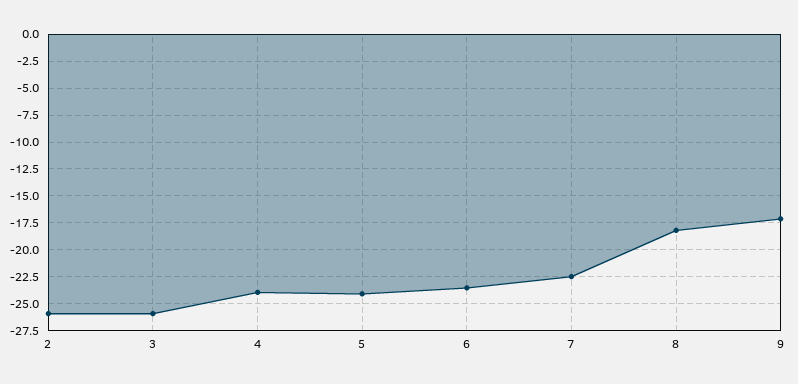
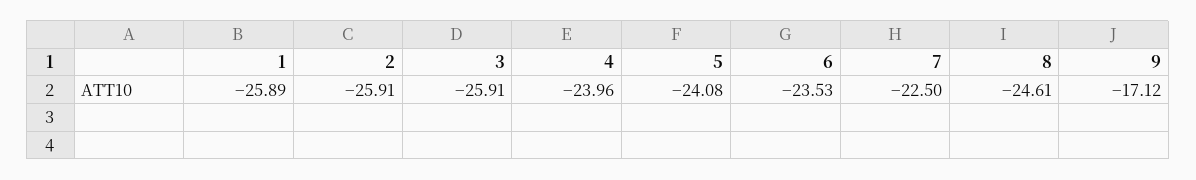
8: -17.5 -> -24.61
1: none -> -25.89

